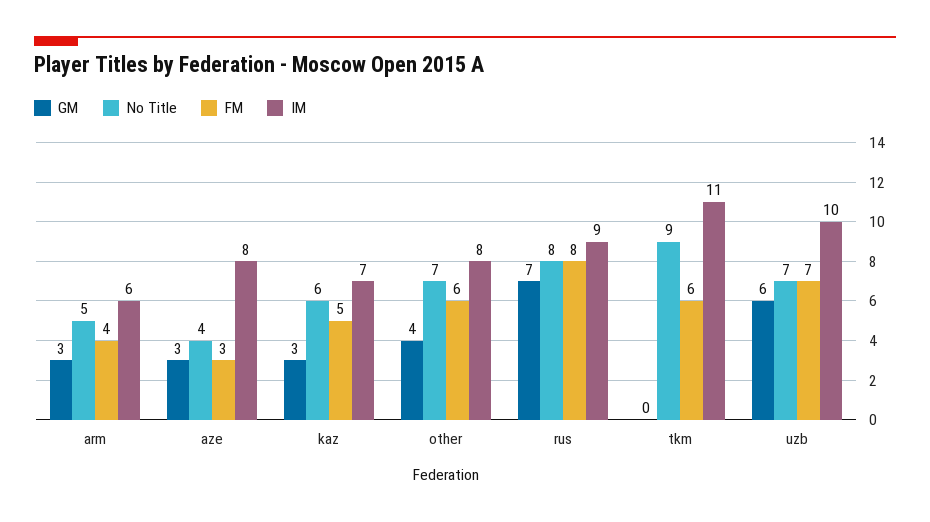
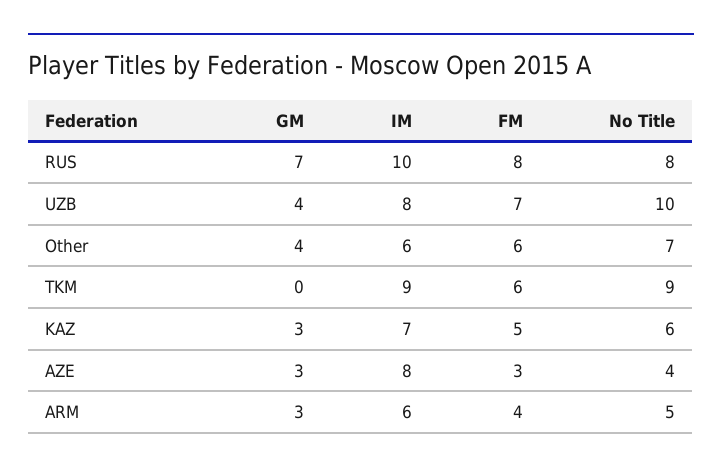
IM, other: 8 -> 6
IM, rus: 9 -> 10
IM, tkm: 11 -> 9
GM, uzb: 6 -> 4
No Title, uzb: 7 -> 10
IM, uzb: 10 -> 8

